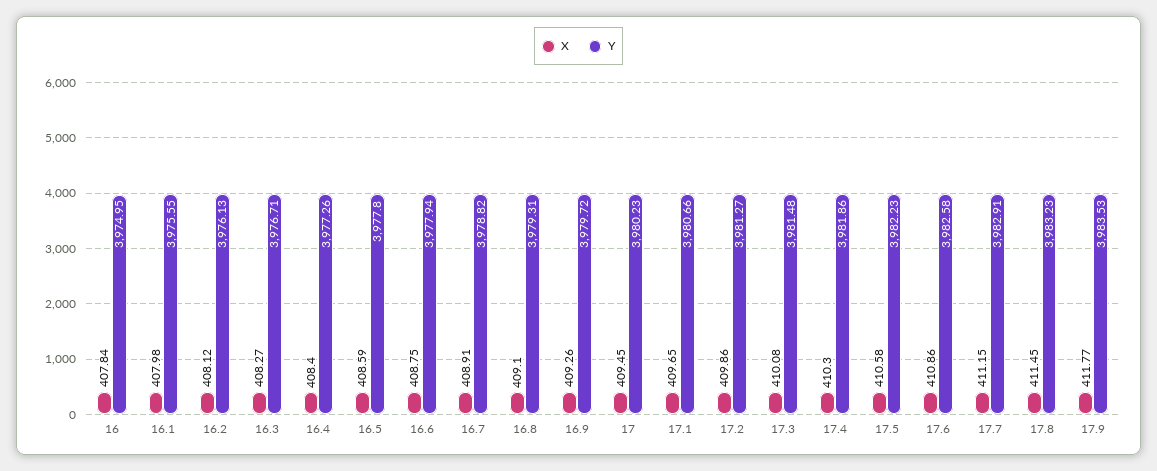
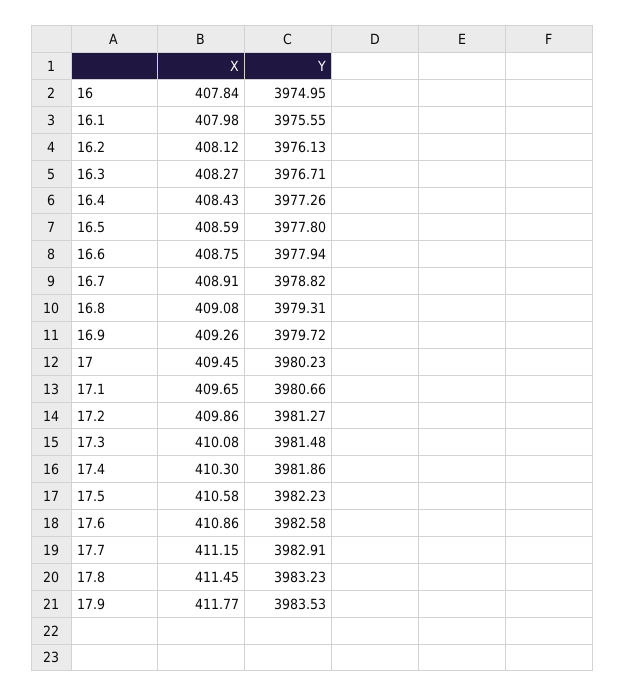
X, 16.4: 408.4 -> 408.43
X, 16.8: 409.1 -> 409.08

